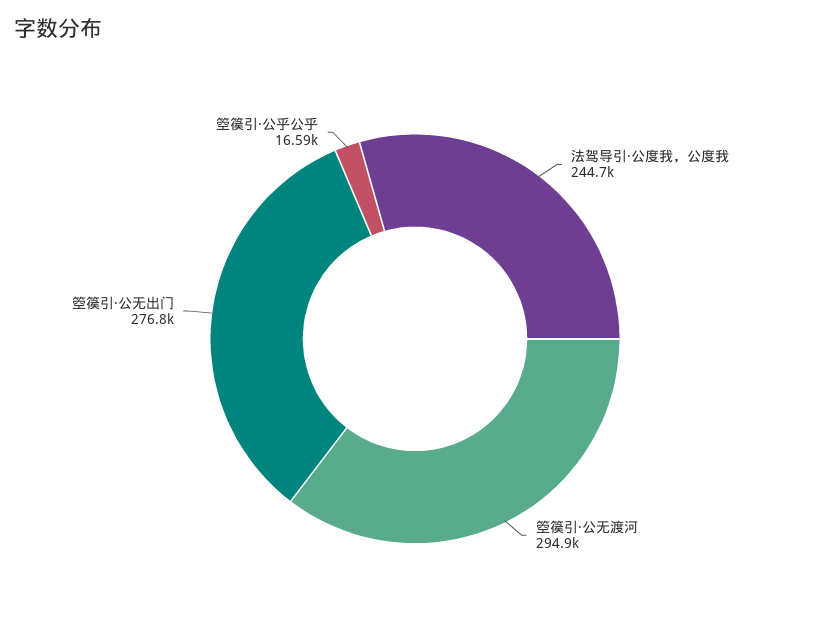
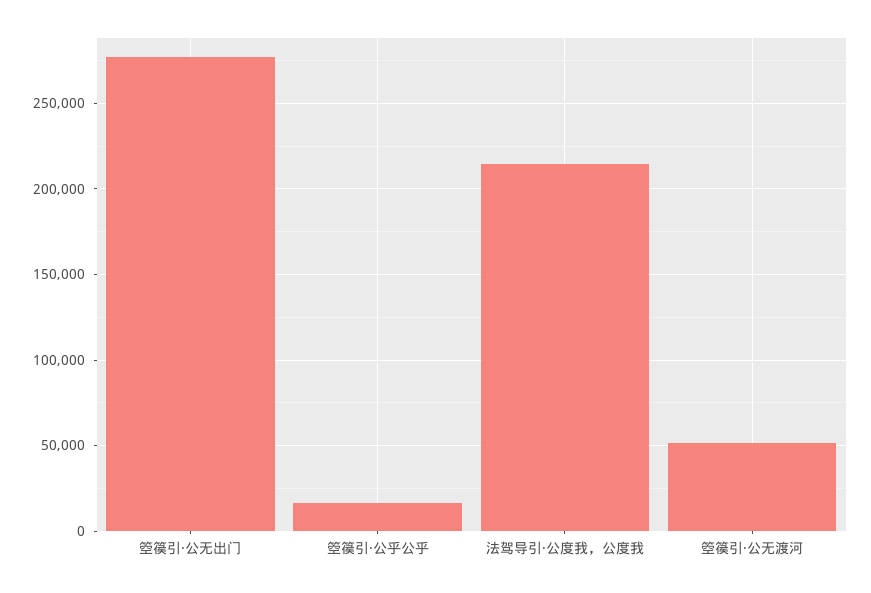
法驾导引·公度我，公度我: 244700 -> 215000
箜篌引·公无渡河: 294900 -> 50000

